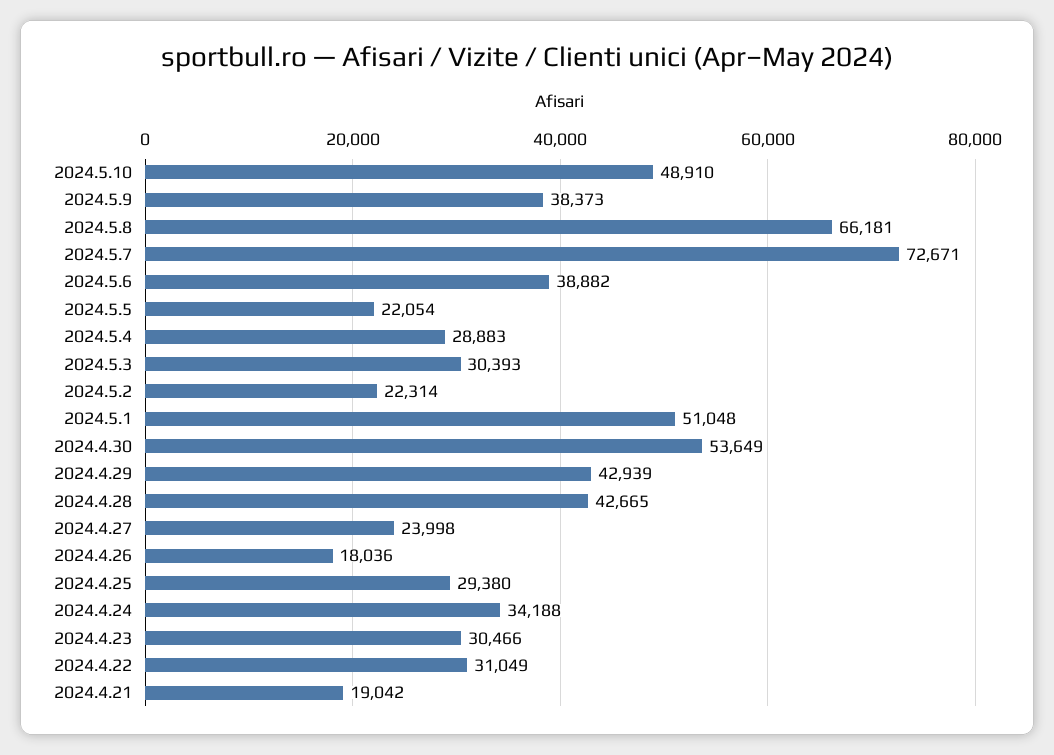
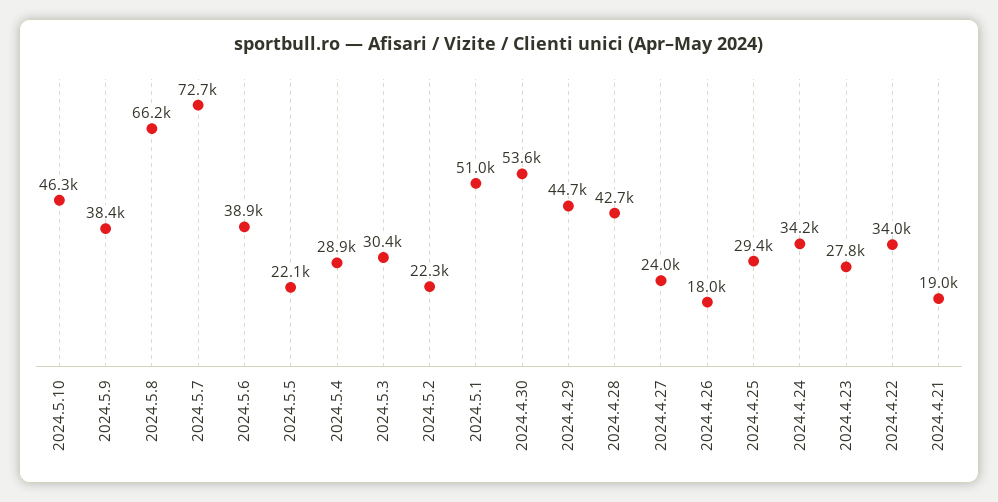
2024.5.10: 48910 -> 46300
2024.4.29: 42939 -> 44700
2024.4.23: 30466 -> 27800
2024.4.22: 31049 -> 34000

